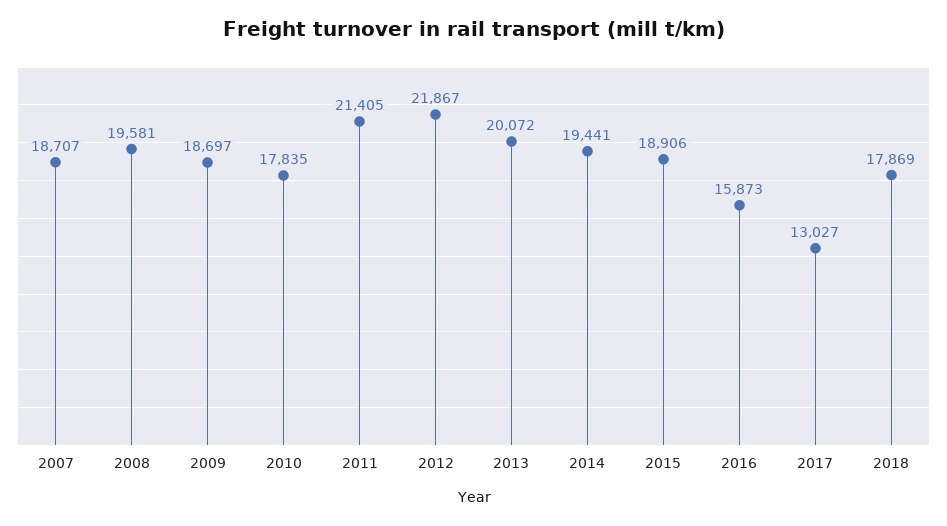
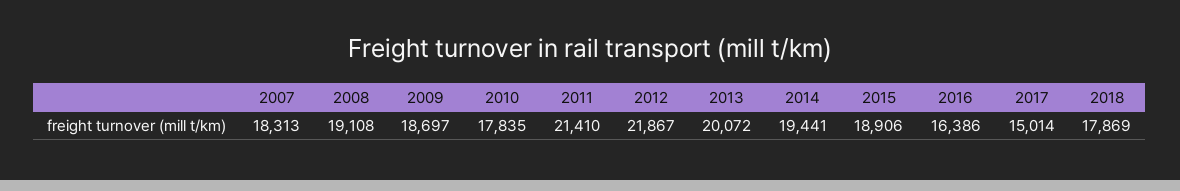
2007: 18707 -> 18313
2008: 19581 -> 19108
2011: 21405 -> 21410
2016: 15873 -> 16386
2017: 13027 -> 15014

